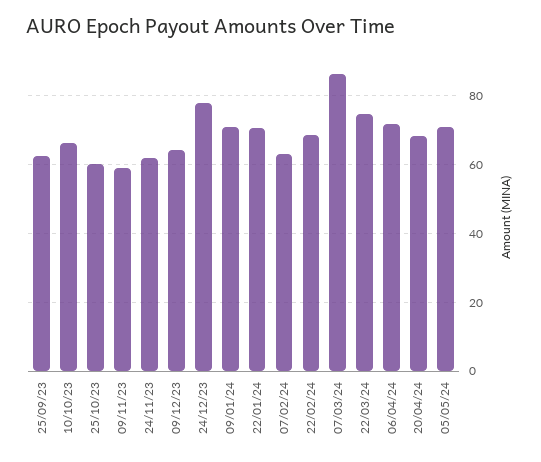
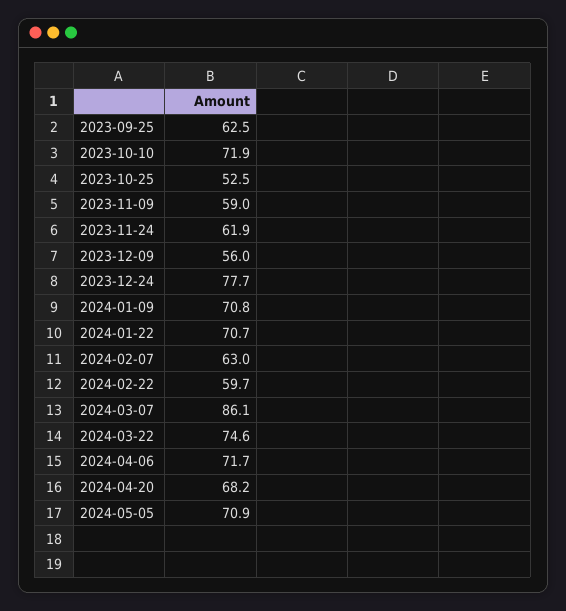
10/10/23: 66 -> 71.9
25/10/23: 60 -> 52.5
09/12/23: 64 -> 56
22/02/24: 68 -> 59.7

